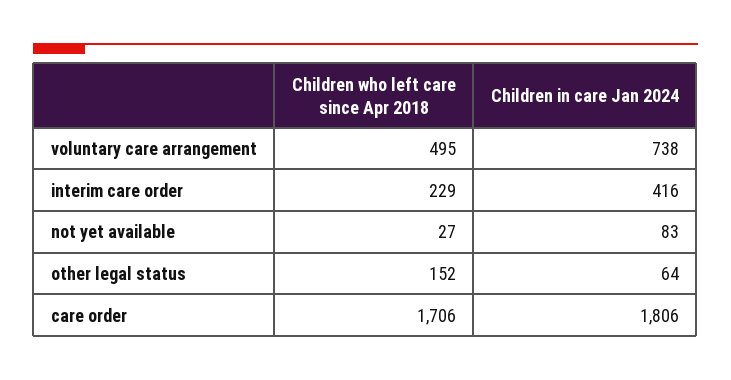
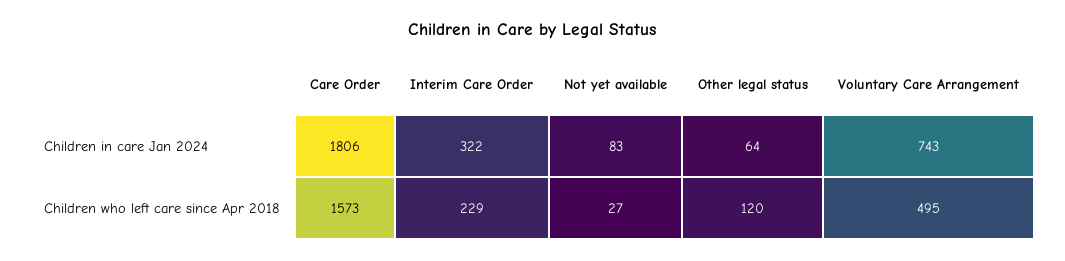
Children in care Jan 2024, voluntary care arrangement: 738 -> 743
Children in care Jan 2024, interim care order: 416 -> 322
Children who left care since Apr 2018, other legal status: 152 -> 120
Children who left care since Apr 2018, care order: 1706 -> 1573

